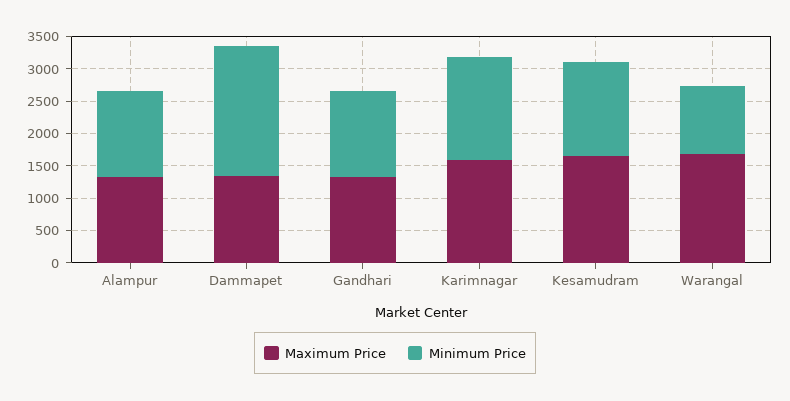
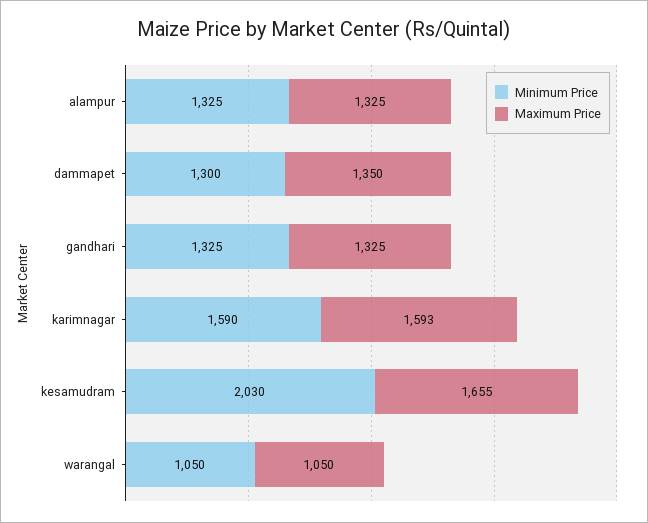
Minimum Price, Dammapet: 2000 -> 1300
Minimum Price, Kesamudram: 1500 -> 2030
Maximum Price, Warangal: 1750 -> 1050

